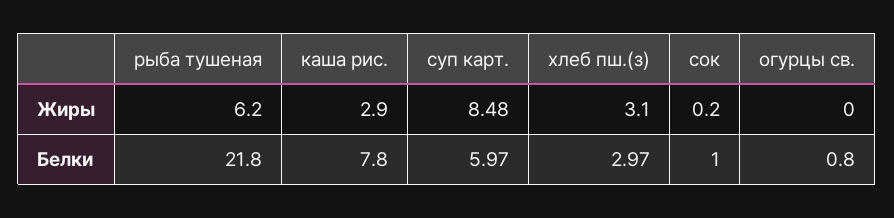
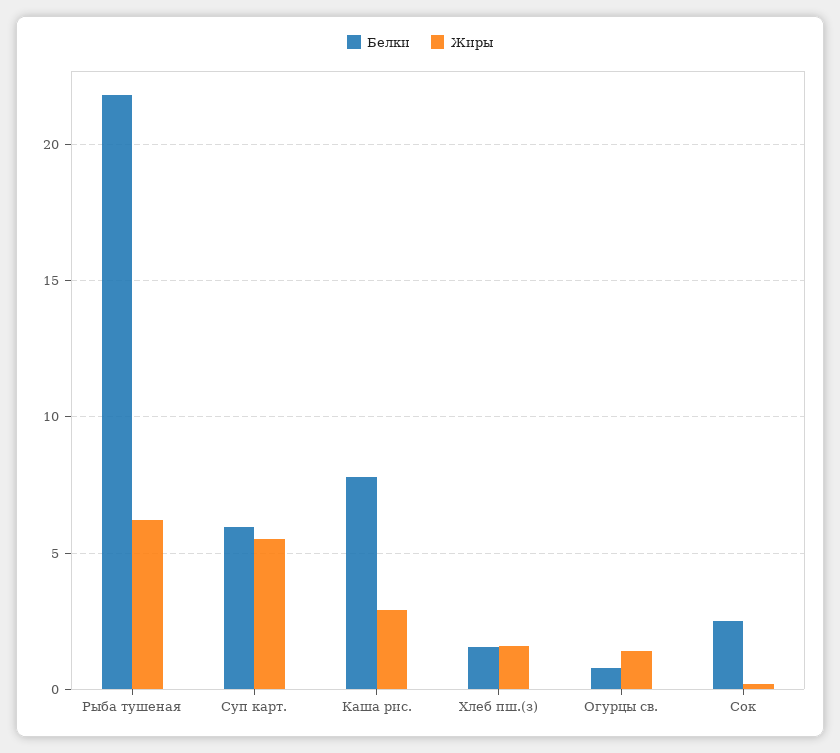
Жиры, суп карт.: 8.48 -> 5.5
Жиры, хлеб пш.(з): 3.1 -> 1.5
Жиры, огурцы св.: 0 -> 1.5
Белки, хлеб пш.(з): 2.97 -> 1.5
Белки, сок: 1 -> 2.5

